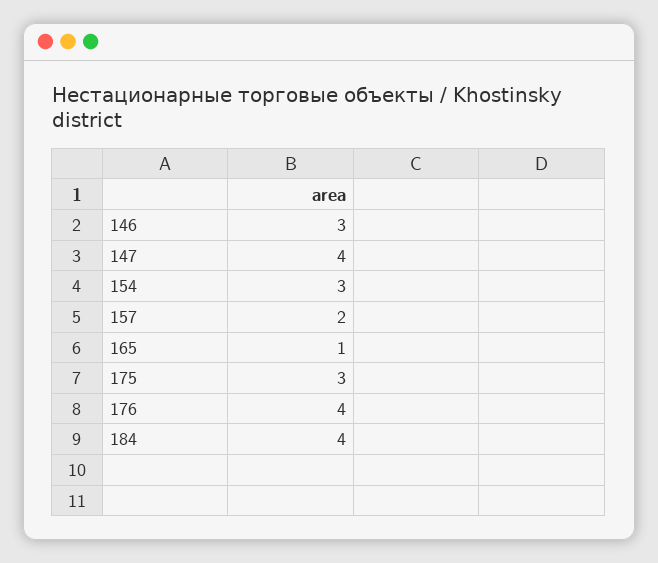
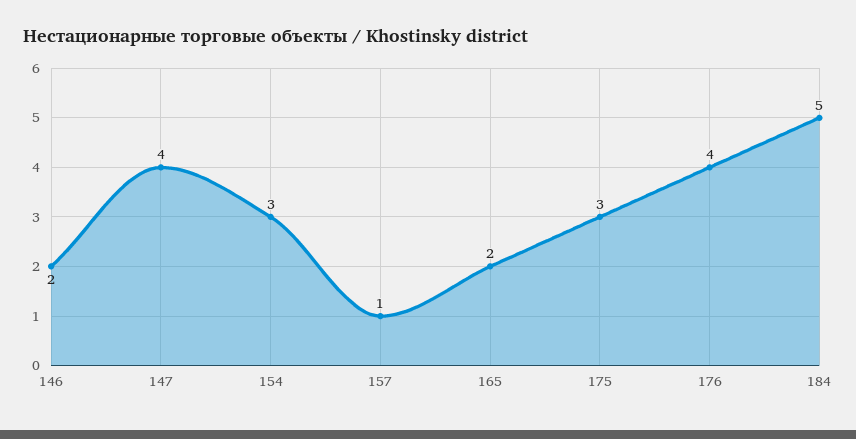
146: 3 -> 2
157: 2 -> 1
165: 1 -> 2
184: 4 -> 5

